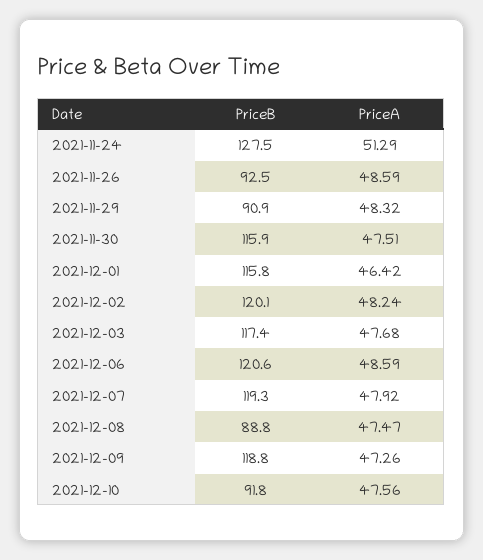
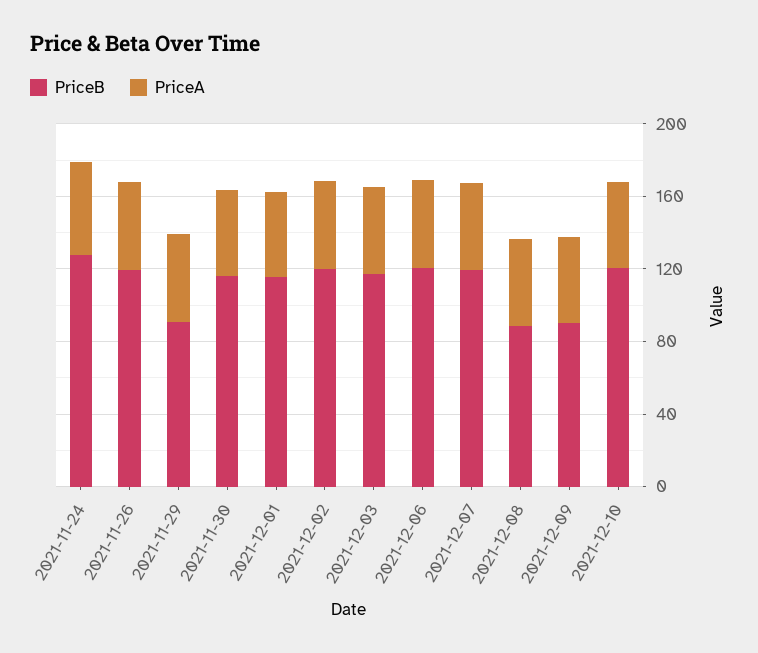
PriceB, 2021-11-26: 92.5 -> 120
PriceB, 2021-12-09: 118.8 -> 90
PriceB, 2021-12-10: 91.8 -> 120

